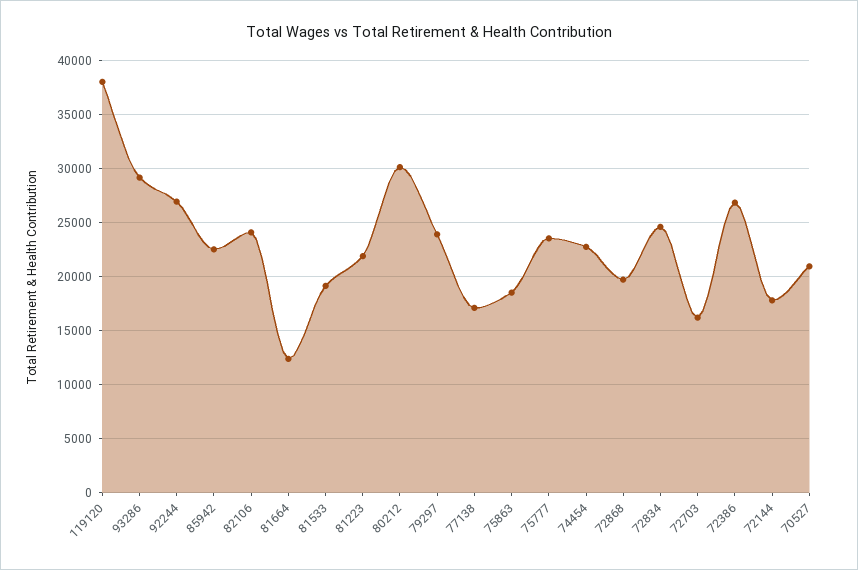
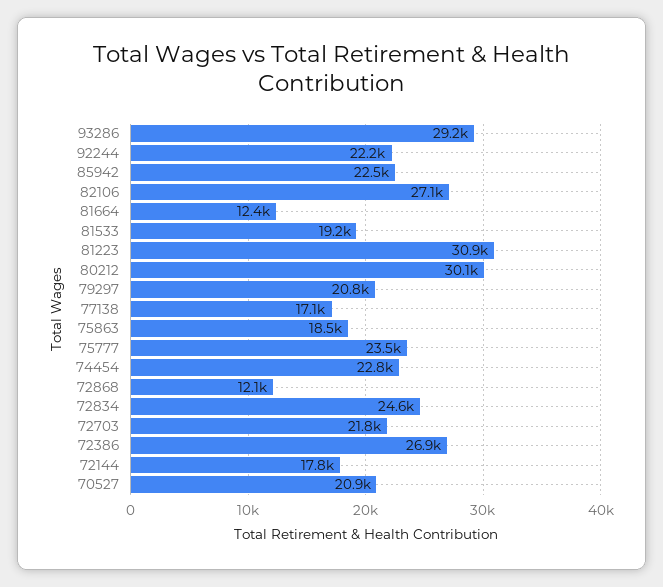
119120: 38000 -> none
92244: 27000 -> 22200
82106: 24000 -> 27100
81223: 22000 -> 30900
79297: 24000 -> 20800
72868: 20000 -> 12100
72703: 16000 -> 21800

